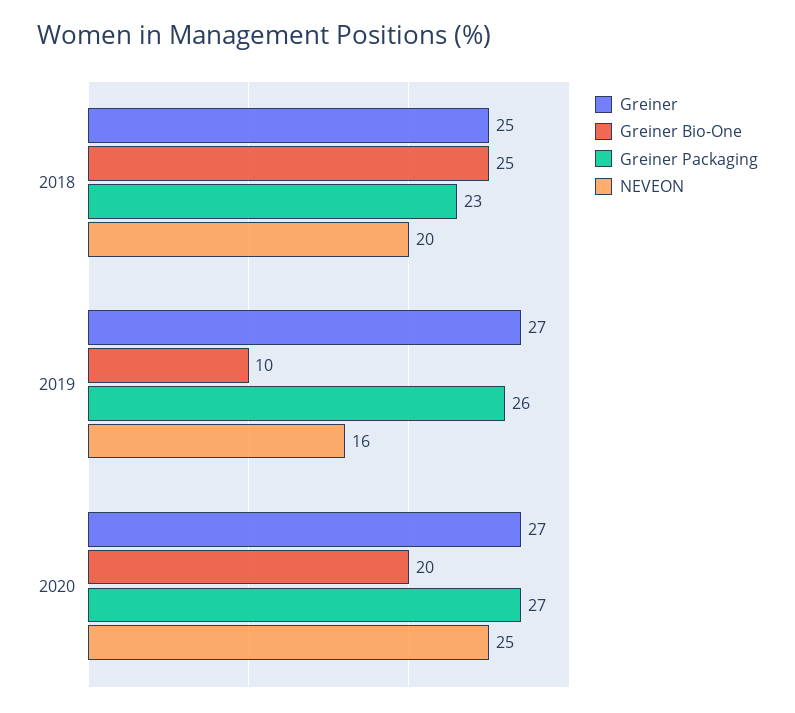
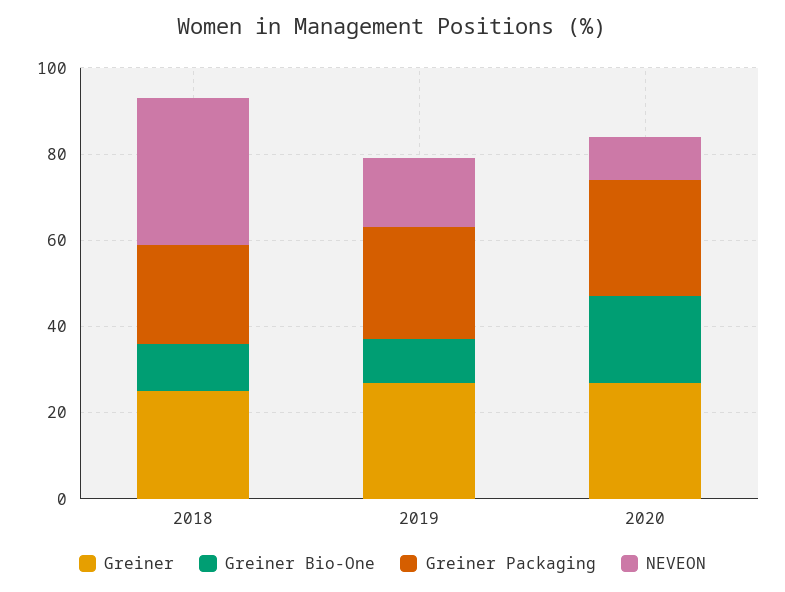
Greiner Bio-One, 2018: 25 -> 10
NEVEON, 2018: 20 -> 35
NEVEON, 2020: 25 -> 10

